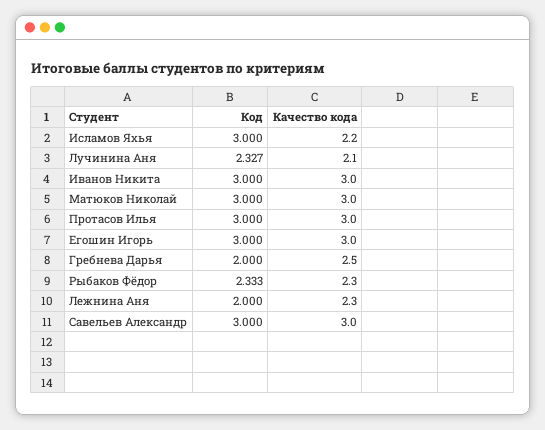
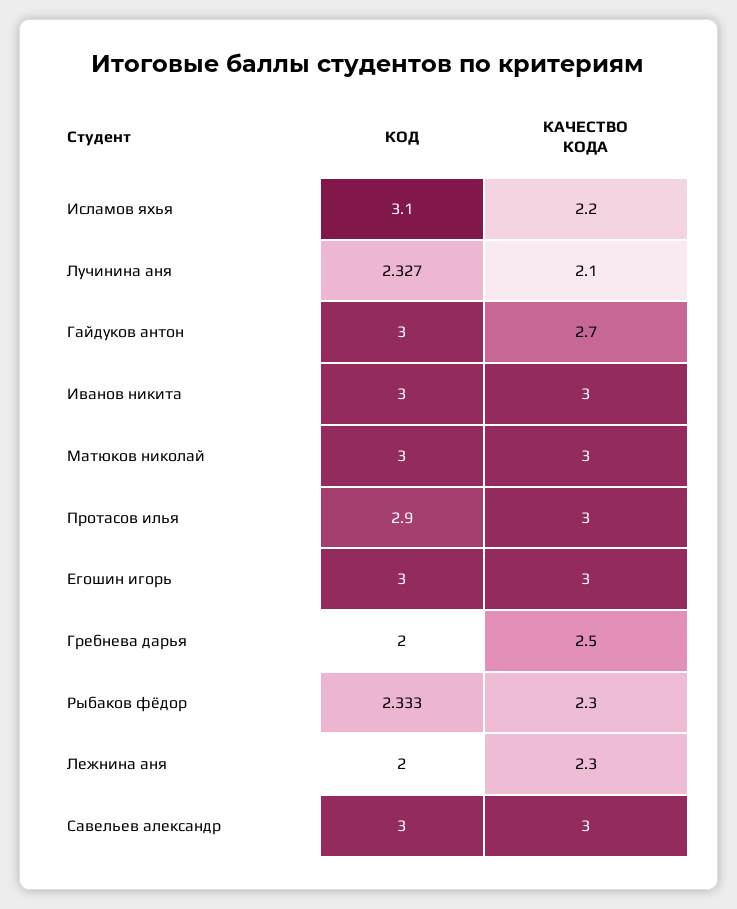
Код, Исламов Яхья: 3 -> 3.1
Код, Протасов Илья: 3 -> 2.9
Код, Гайдуков антон: none -> 3
Качество кода, Гайдуков антон: none -> 2.7

